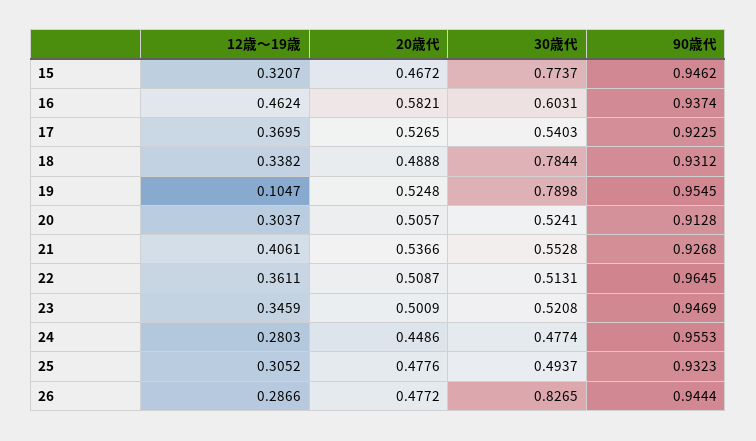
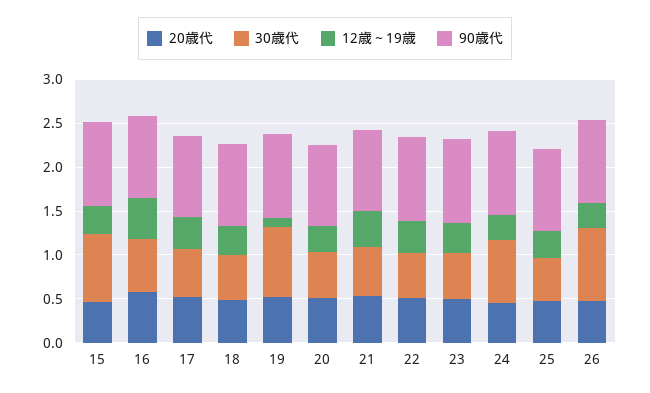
30歳代, 18: 0.7844 -> 0.5
30歳代, 24: 0.4774 -> 0.7

